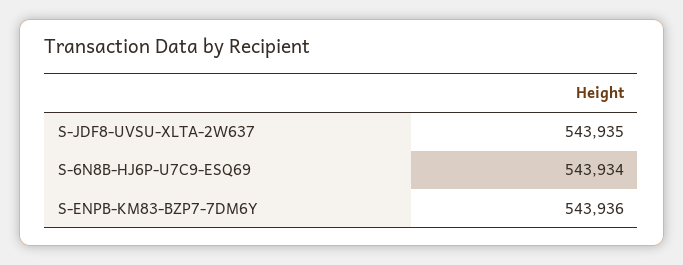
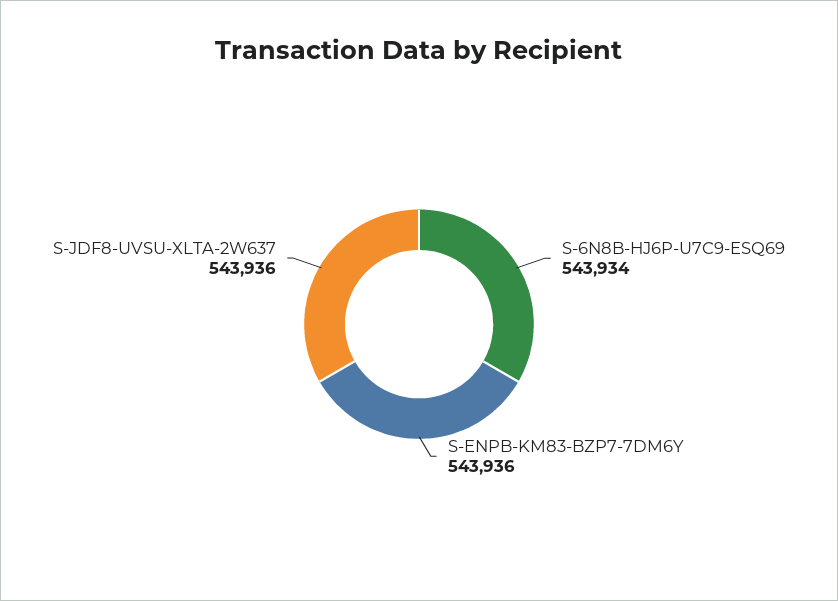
S-JDF8-UVSU-XLTA-2W637: 543935 -> 543936

